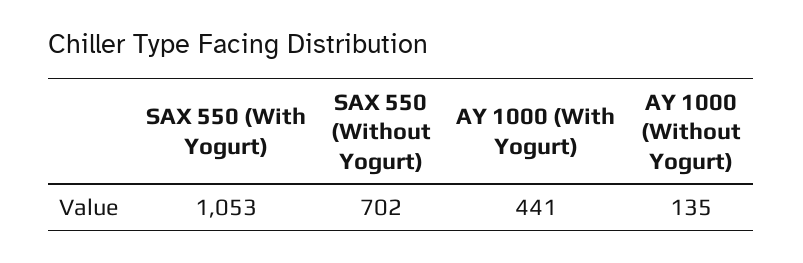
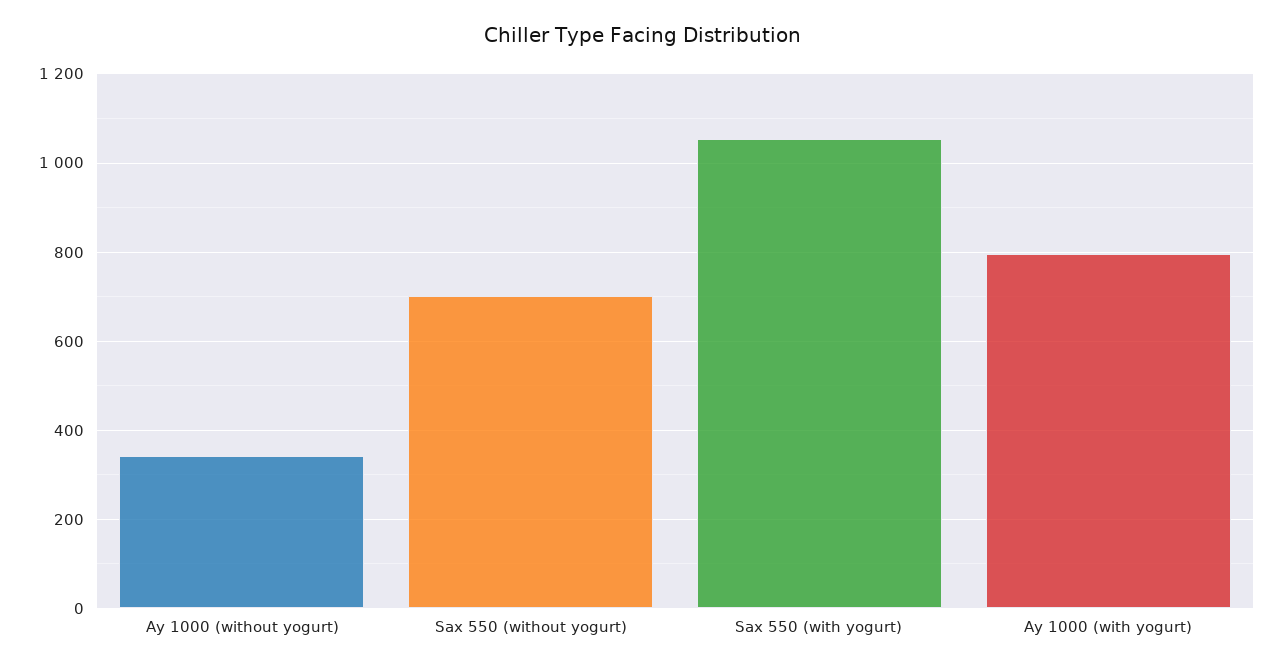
AY 1000 (With Yogurt): 441 -> 800
AY 1000 (Without Yogurt): 135 -> 340

